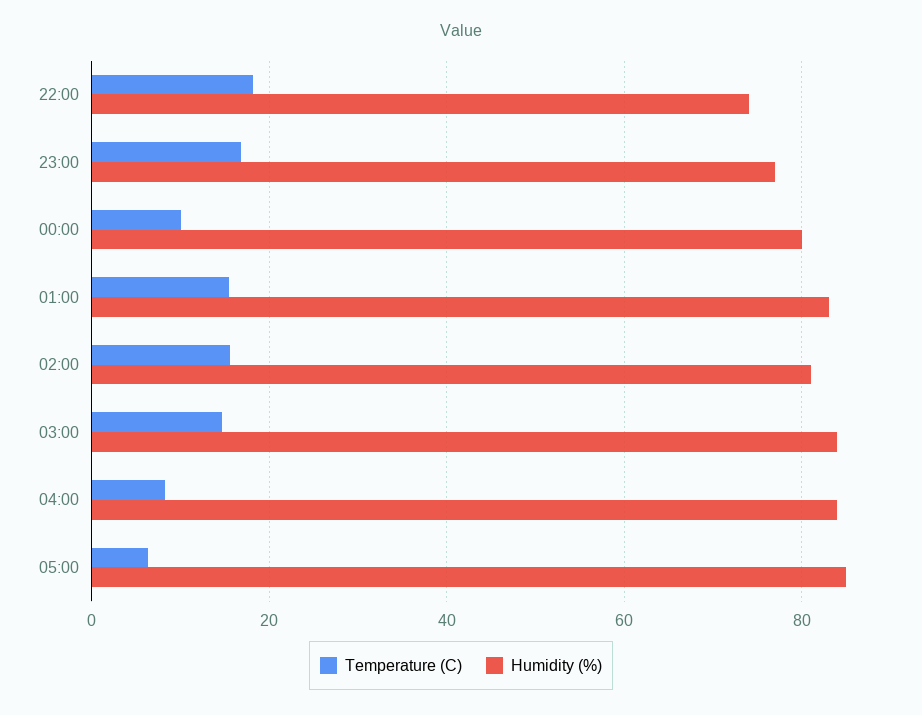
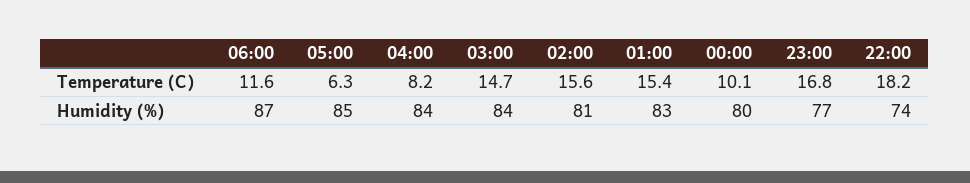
Temperature (C), 06:00: none -> 11.6
Humidity (%), 06:00: none -> 87

